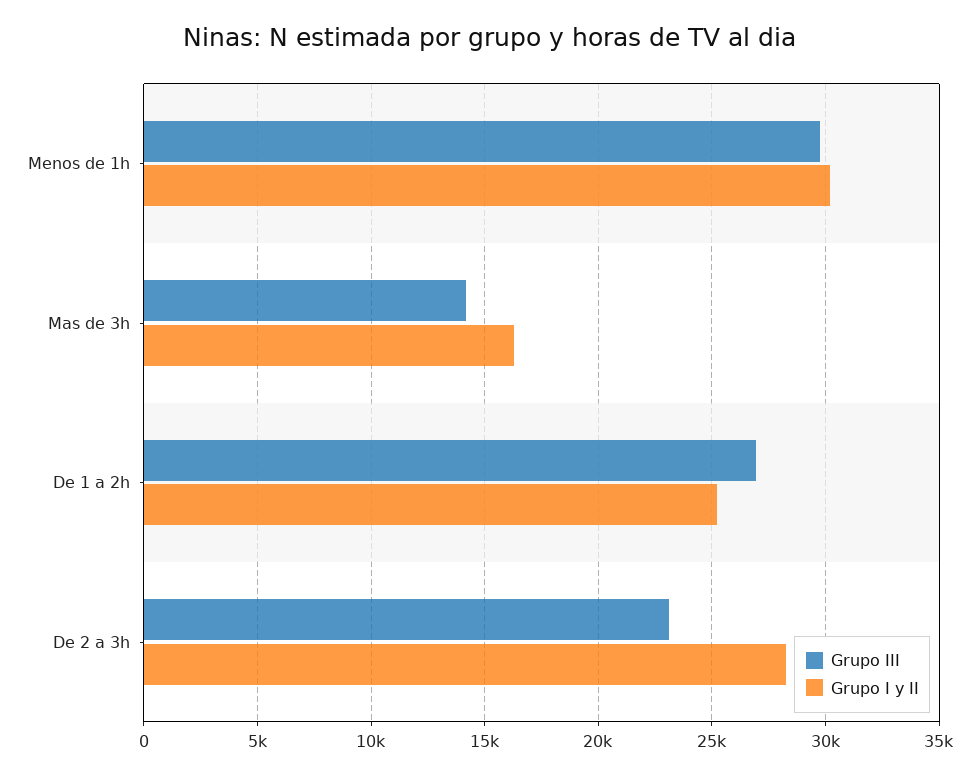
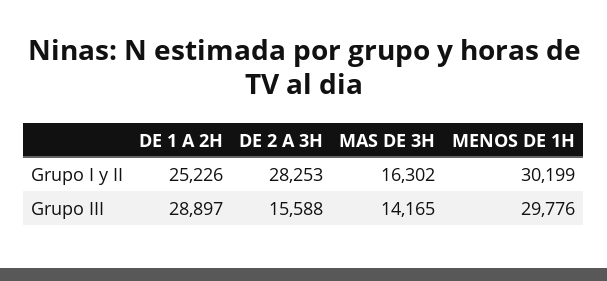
Grupo III, De 1 a 2h: 27000 -> 28897
Grupo III, De 2 a 3h: 23000 -> 15588

